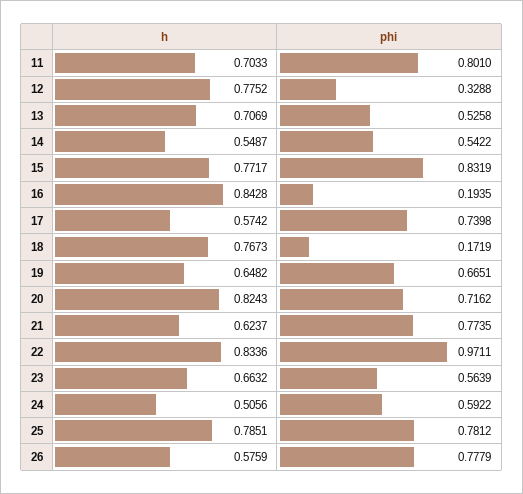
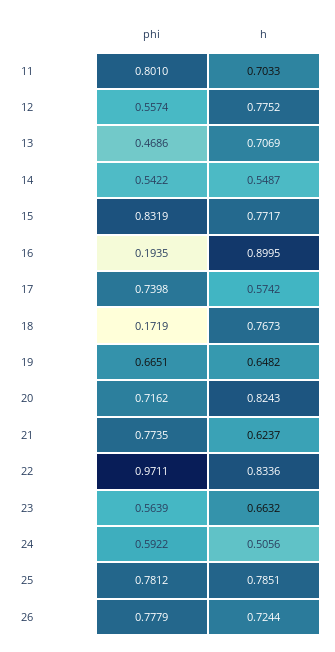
phi, 12: 0.3288 -> 0.5574
phi, 13: 0.5258 -> 0.4686
h, 16: 0.8428 -> 0.8995
h, 26: 0.5759 -> 0.7244

